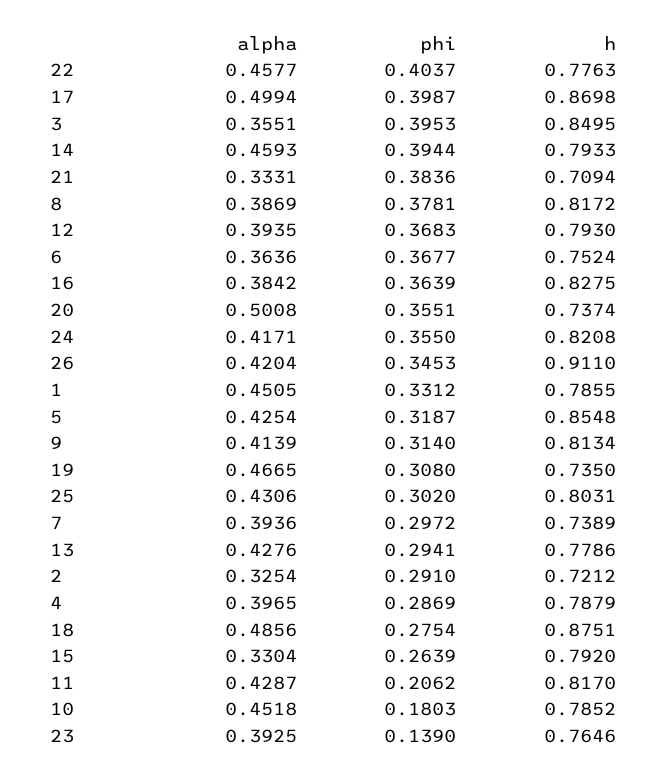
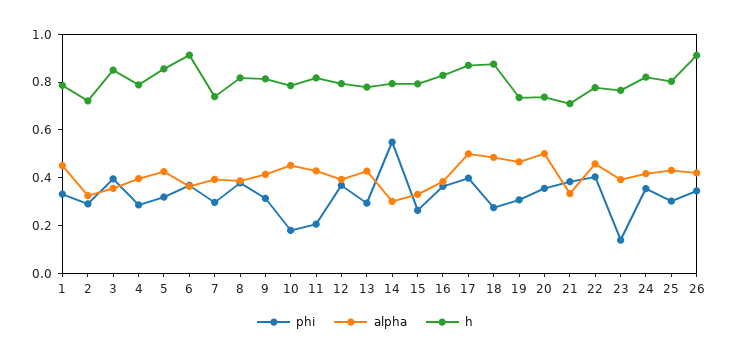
alpha, 14: 0.4593 -> 0.3
phi, 14: 0.3944 -> 0.55
h, 6: 0.7524 -> 0.9

